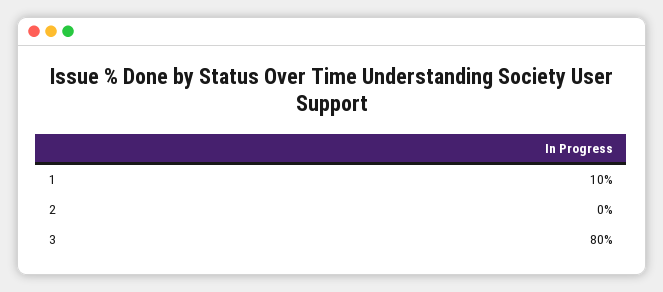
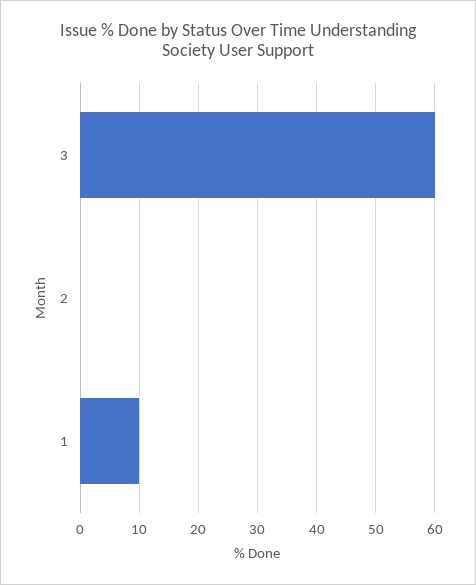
3: 80 -> 60

